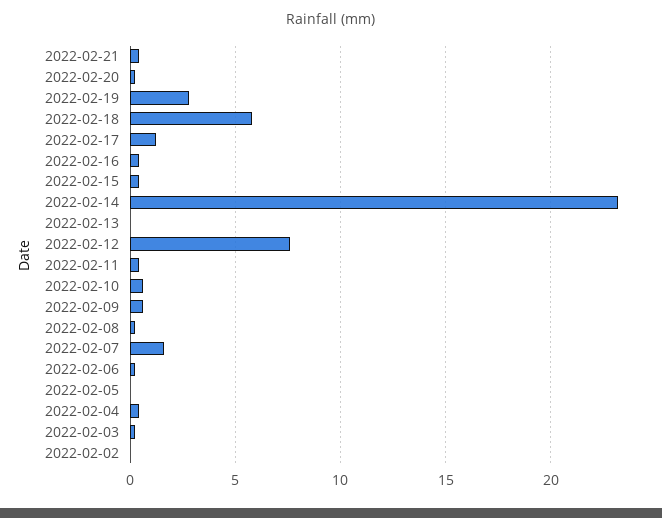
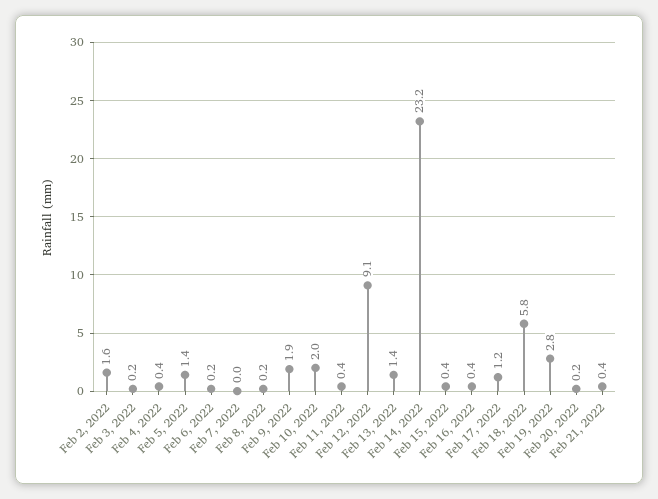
2022-02-13: 0 -> 1.4
2022-02-12: 7.5 -> 9.1
2022-02-10: 0.5 -> 2
2022-02-09: 0.5 -> 1.9
2022-02-07: 1.5 -> 0
2022-02-05: 0 -> 1.4
2022-02-02: 0 -> 1.6

